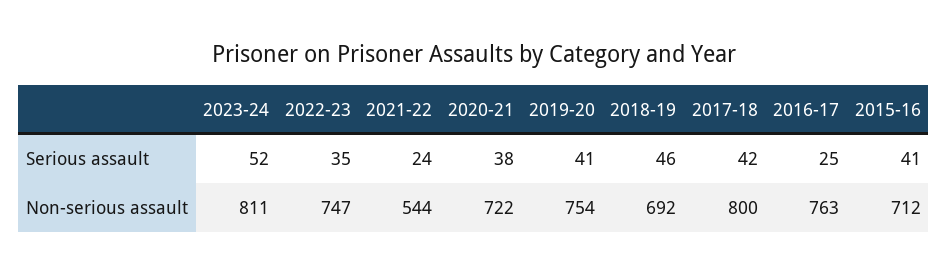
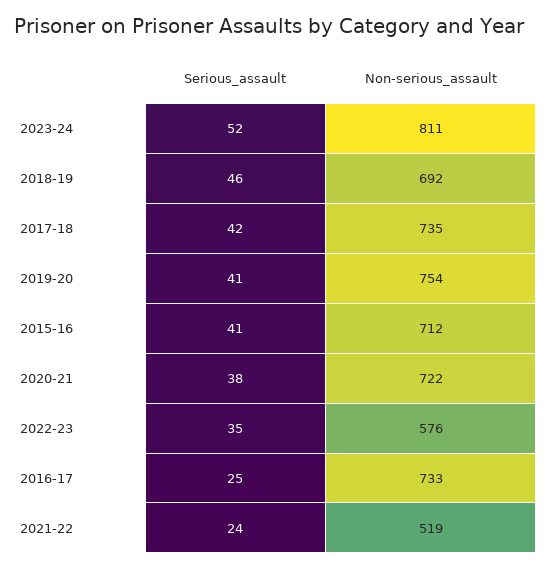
2022-23, Non-serious assault: 747 -> 576
2021-22, Non-serious assault: 544 -> 519
2017-18, Non-serious assault: 800 -> 735
2016-17, Non-serious assault: 763 -> 733

